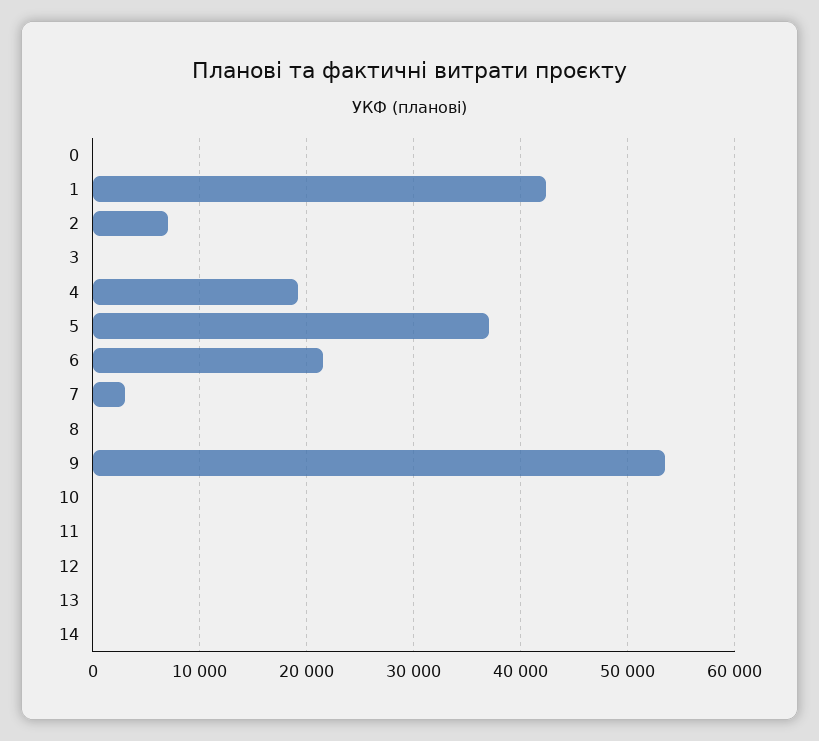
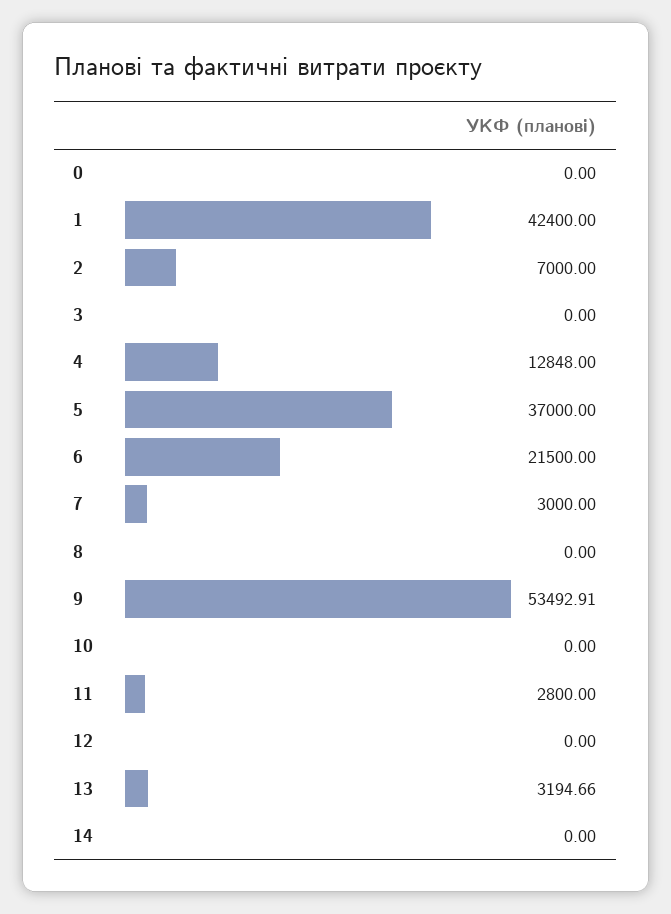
4: 19000 -> 12848
11: 0 -> 2800
13: 0 -> 3194.66

